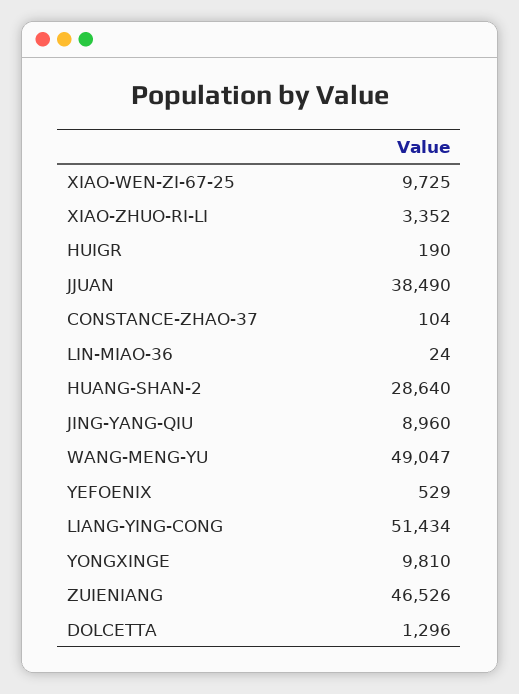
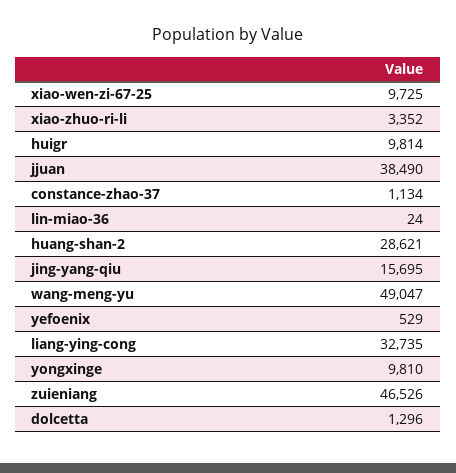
HUIGR: 190 -> 9814
CONSTANCE-ZHAO-37: 104 -> 1134
HUANG-SHAN-2: 28640 -> 28621
JING-YANG-QIU: 8960 -> 15695
LIANG-YING-CONG: 51434 -> 32735

